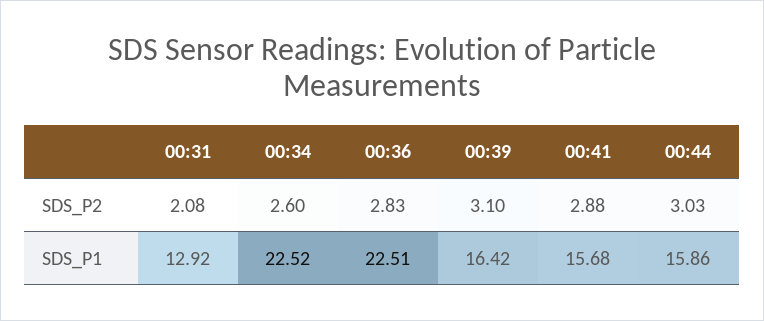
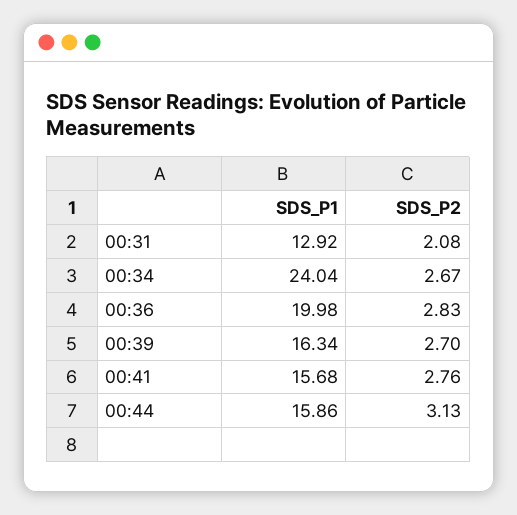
00:34, SDS_P2: 2.6 -> 2.67
00:39, SDS_P2: 3.1 -> 2.7
00:41, SDS_P2: 2.88 -> 2.76
00:44, SDS_P2: 3.03 -> 3.13
00:34, SDS_P1: 22.52 -> 24.04
00:36, SDS_P1: 22.51 -> 19.98
00:39, SDS_P1: 16.42 -> 16.34

